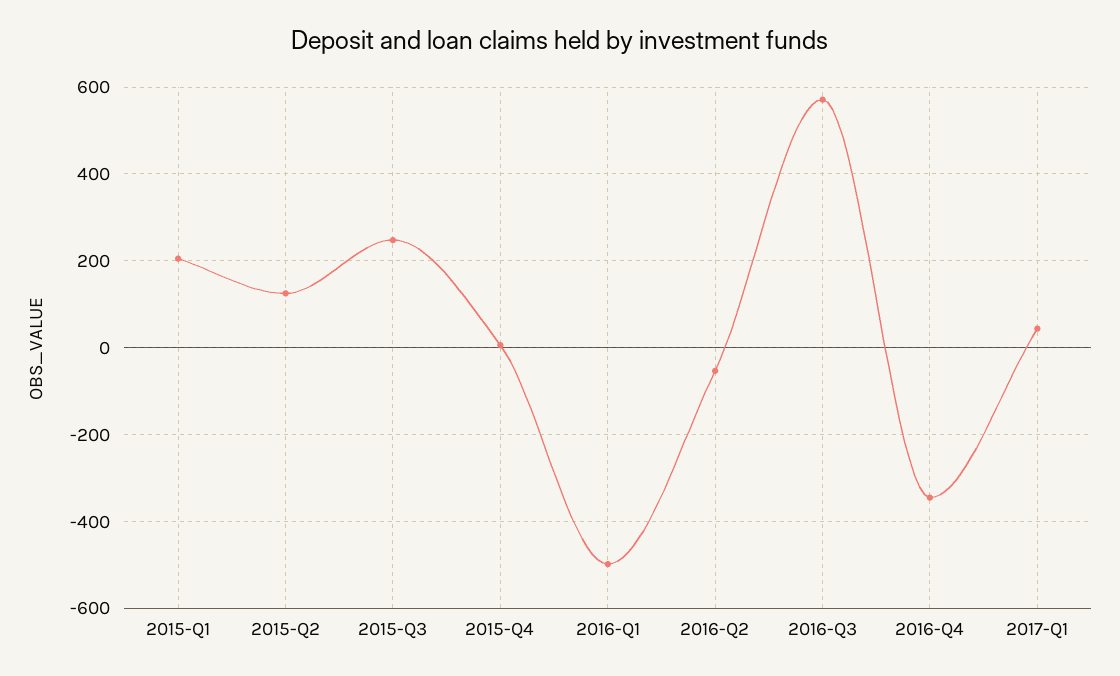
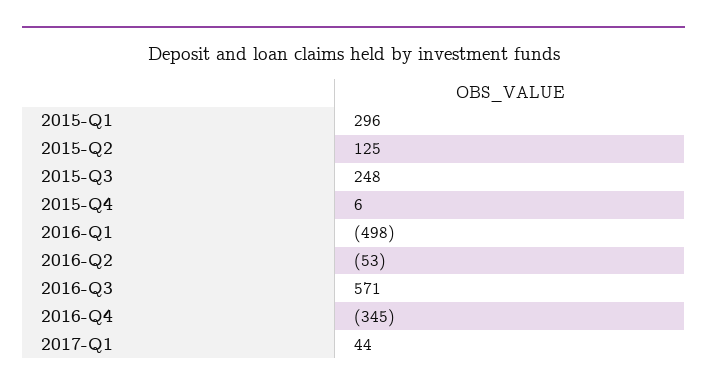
2015-Q1: 200 -> 296

